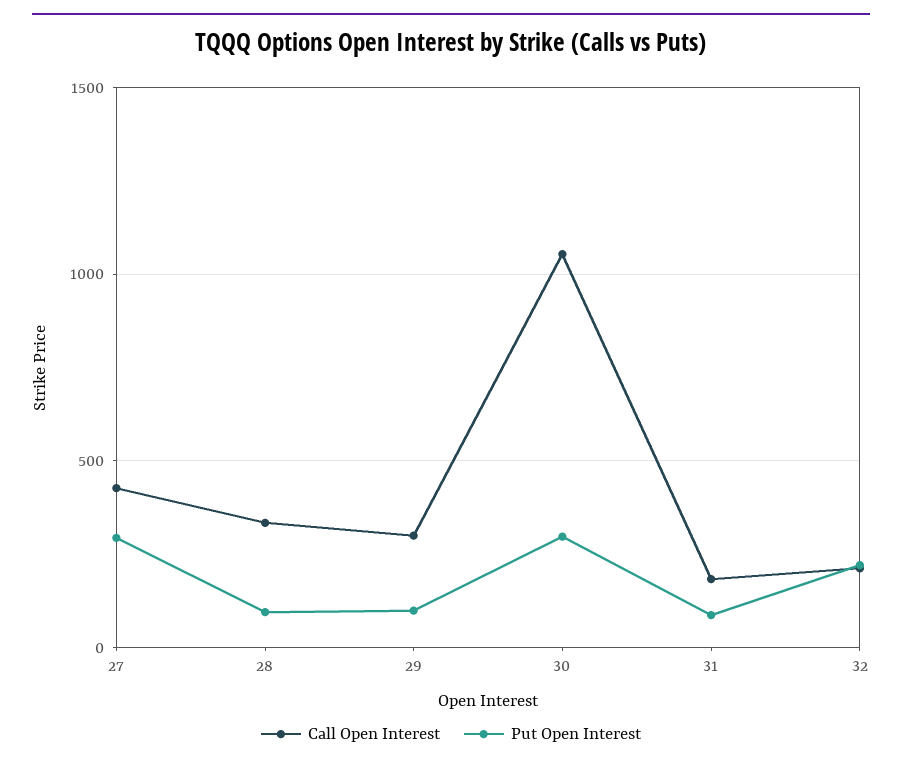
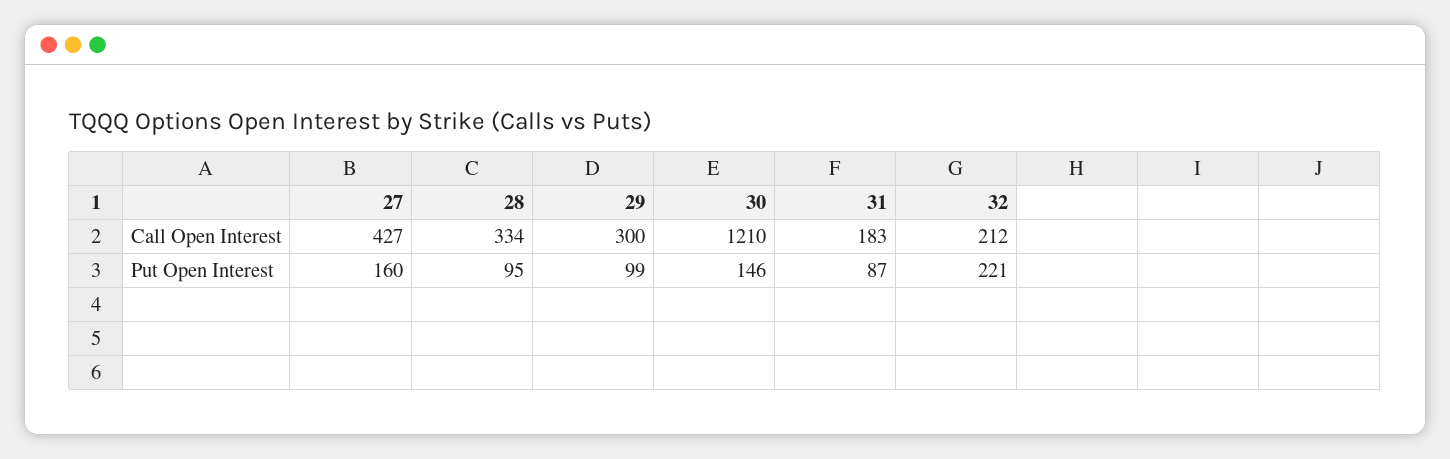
Put Open Interest, 27: 300 -> 160
Call Open Interest, 30: 1050 -> 1210
Put Open Interest, 30: 300 -> 146

